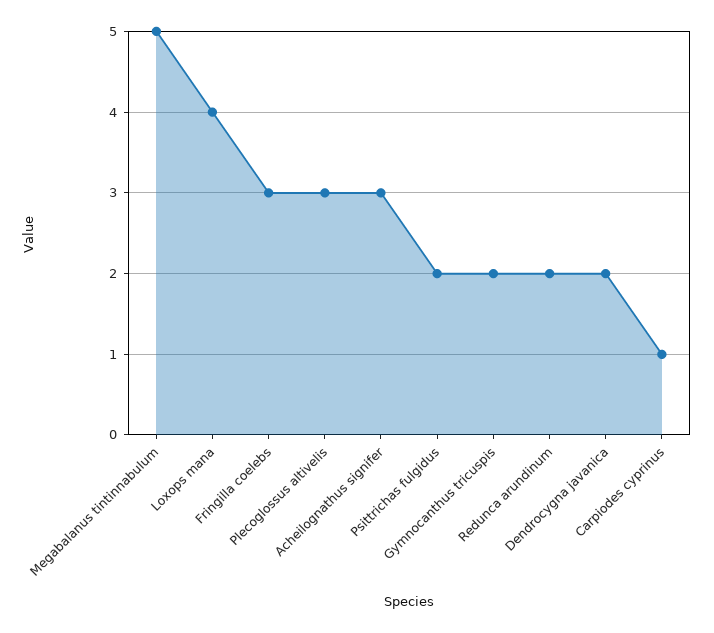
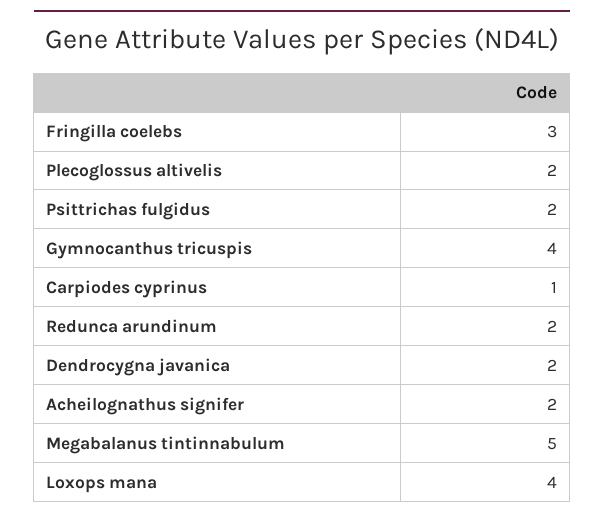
Plecoglossus altivelis: 3 -> 2
Acheilognathus signifer: 3 -> 2
Gymnocanthus tricuspis: 2 -> 4

